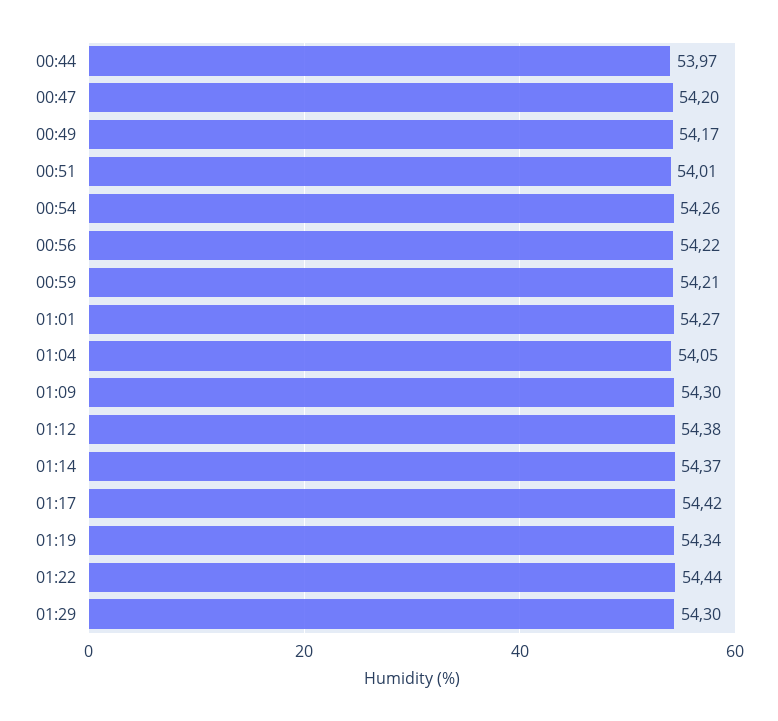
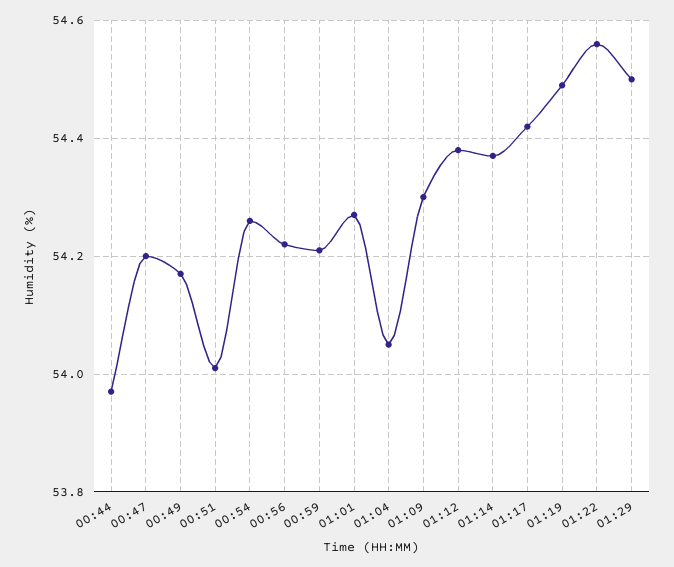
01:19: 54.34 -> 54.5
01:22: 54.44 -> 54.55
01:29: 54.3 -> 54.5

